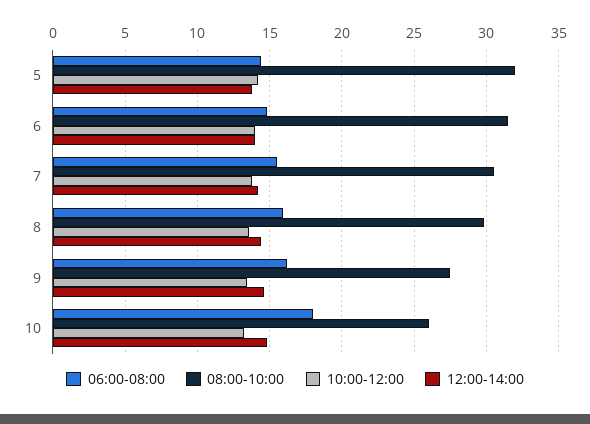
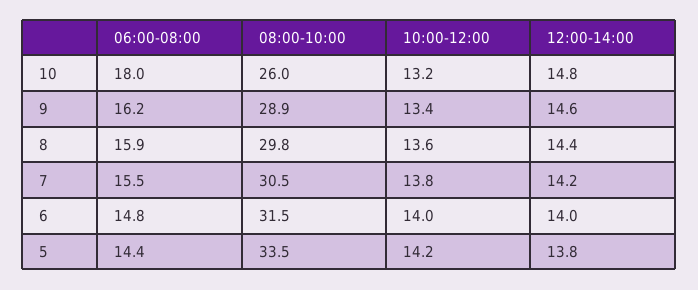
08:00-10:00, 5: 32 -> 33.5
08:00-10:00, 9: 27.5 -> 28.9

